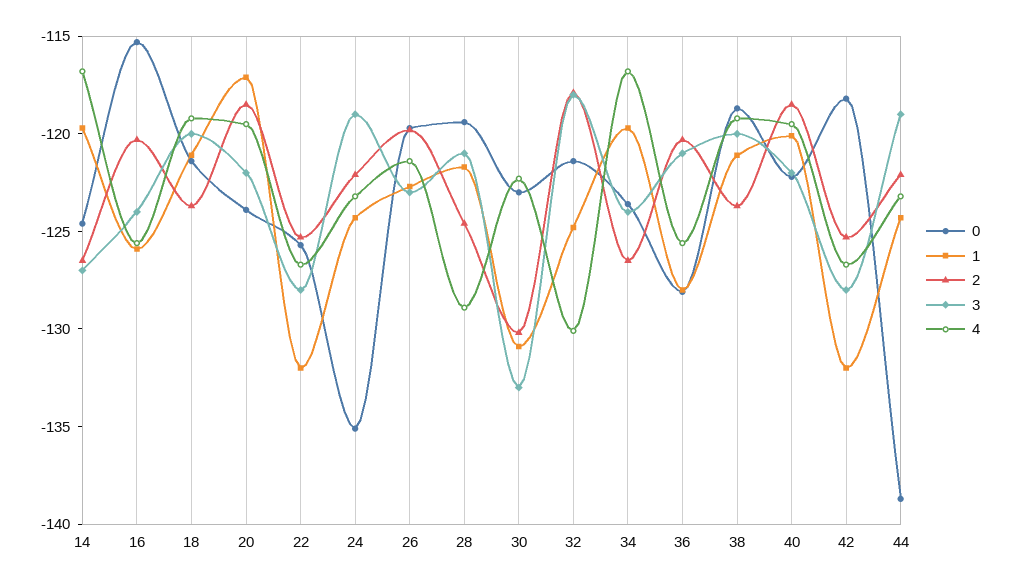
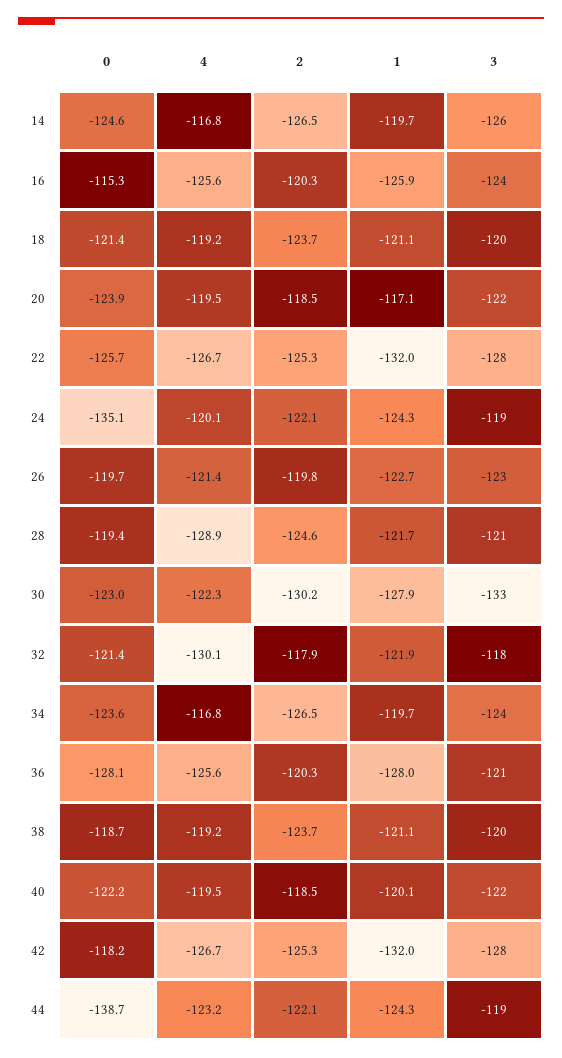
3, 14: -127 -> -126
4, 24: -123 -> -120.1
1, 30: -131 -> -127.9
1, 32: -125 -> -121.9

